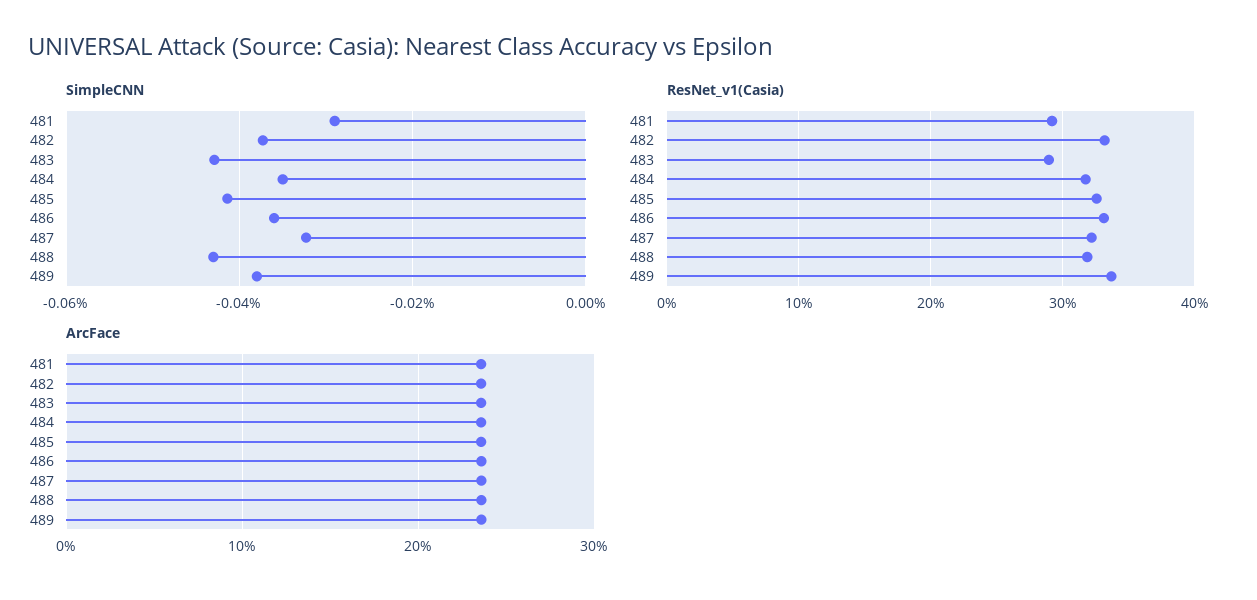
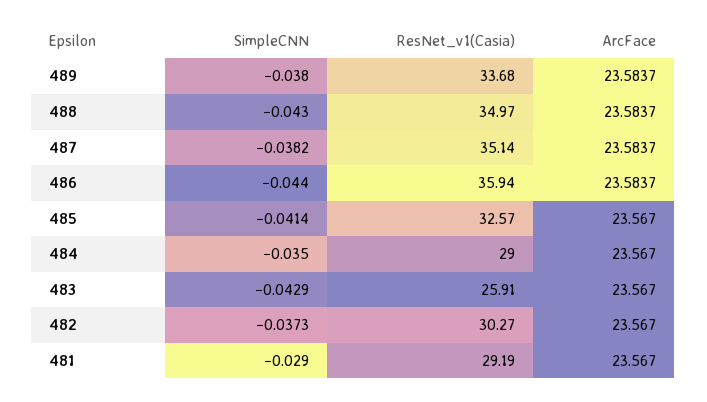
SimpleCNN, 486: -0.036 -> -0.044
SimpleCNN, 487: -0.032 -> -0.0382
ResNet_v1(Casia), 482: 33 -> 30.27
ResNet_v1(Casia), 483: 29 -> 25.91
ResNet_v1(Casia), 484: 32 -> 29
ResNet_v1(Casia), 486: 33 -> 35.94
ResNet_v1(Casia), 487: 32 -> 35.14
ResNet_v1(Casia), 488: 32 -> 34.97

